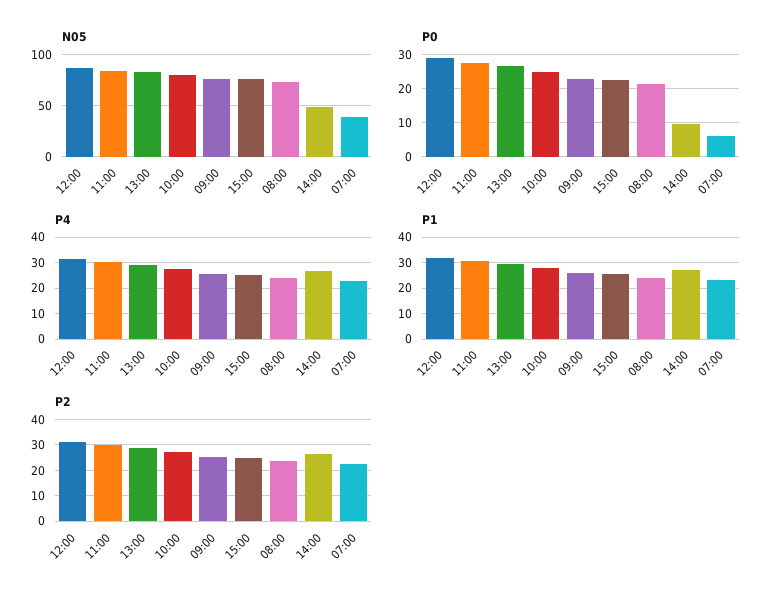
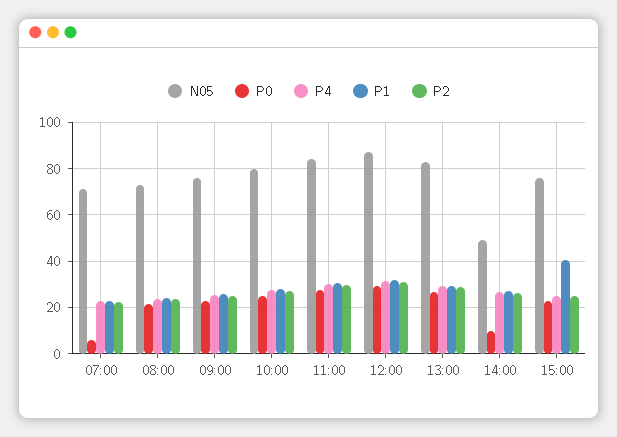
N05, 07:00: 40 -> 70
P1, 15:00: 25 -> 40

